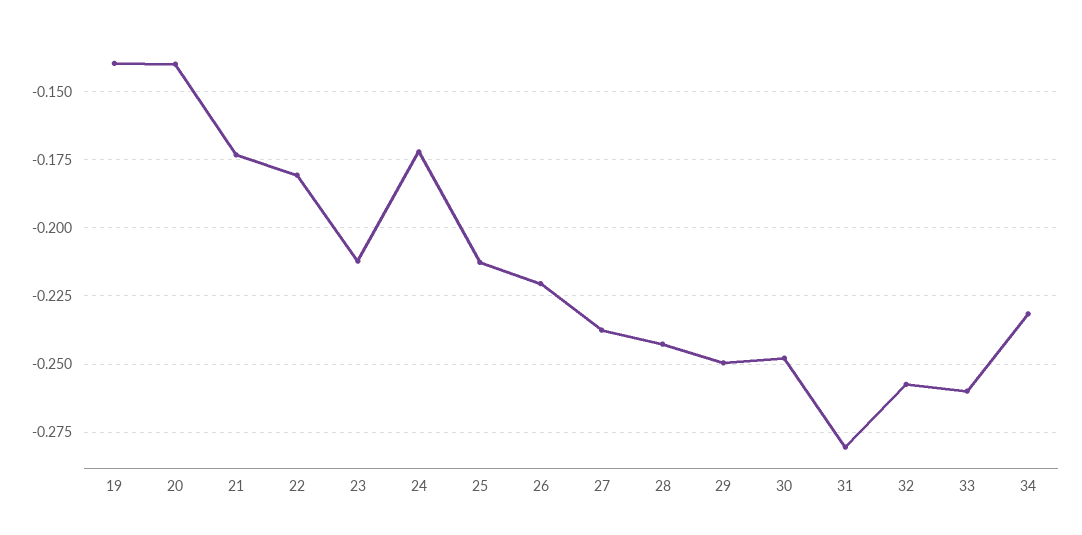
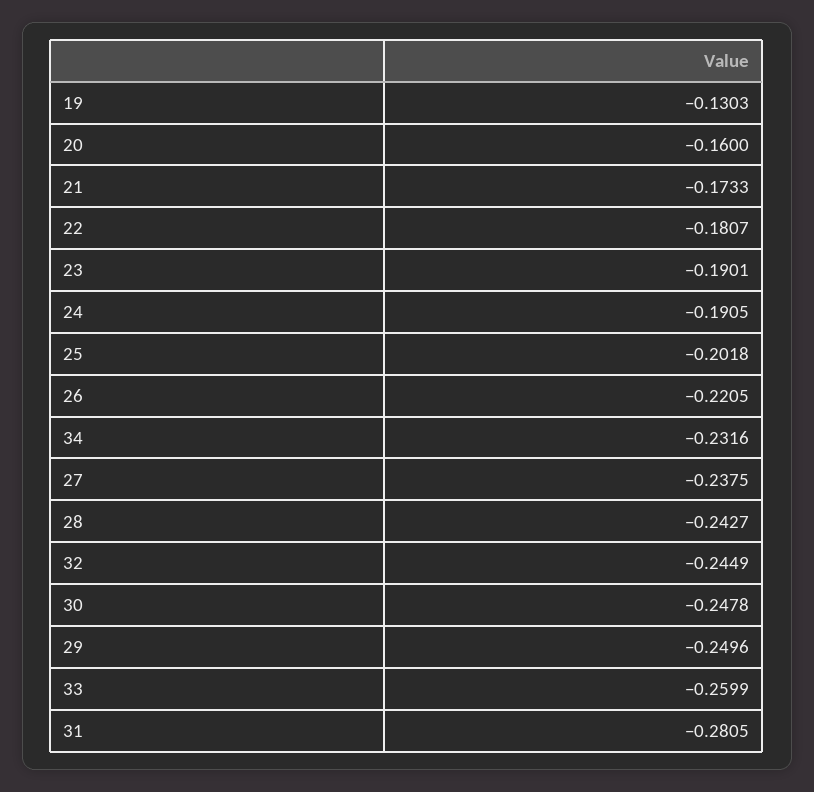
19: -0.14 -> -0.1303
20: -0.14 -> -0.16
23: -0.2125 -> -0.1901
24: -0.1725 -> -0.1905
25: -0.2125 -> -0.2018
32: -0.2575 -> -0.2449

